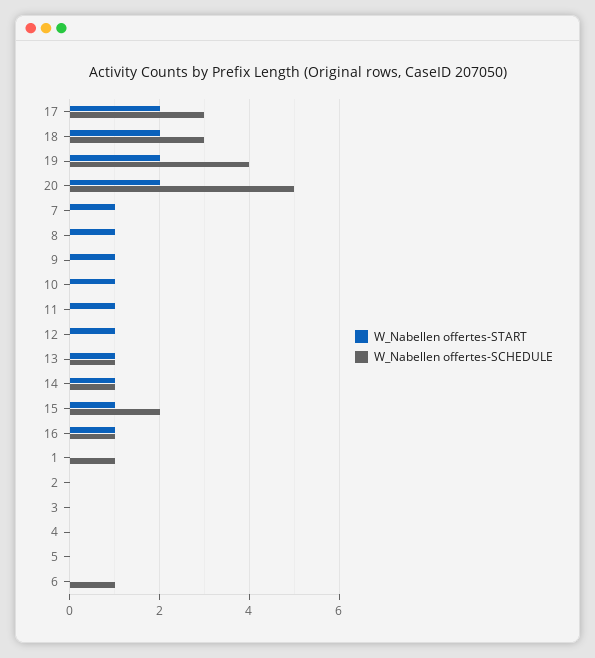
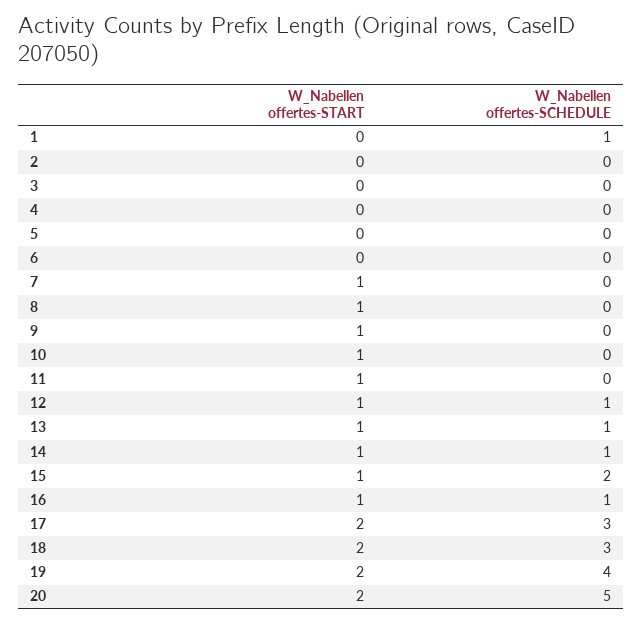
W_Nabellen offertes-SCHEDULE, 12: 0 -> 1
W_Nabellen offertes-SCHEDULE, 6: 1 -> 0

